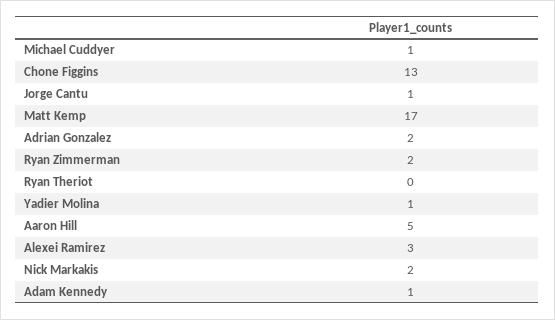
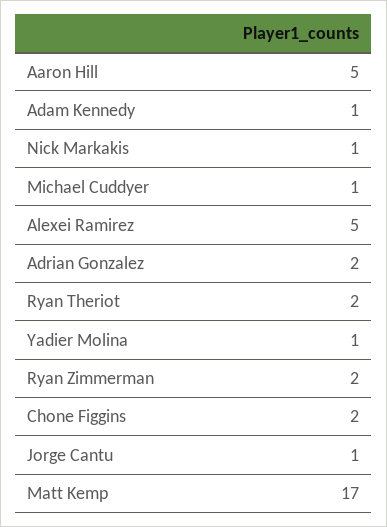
Chone Figgins: 13 -> 2
Ryan Theriot: 0 -> 2
Alexei Ramirez: 3 -> 5
Nick Markakis: 2 -> 1

